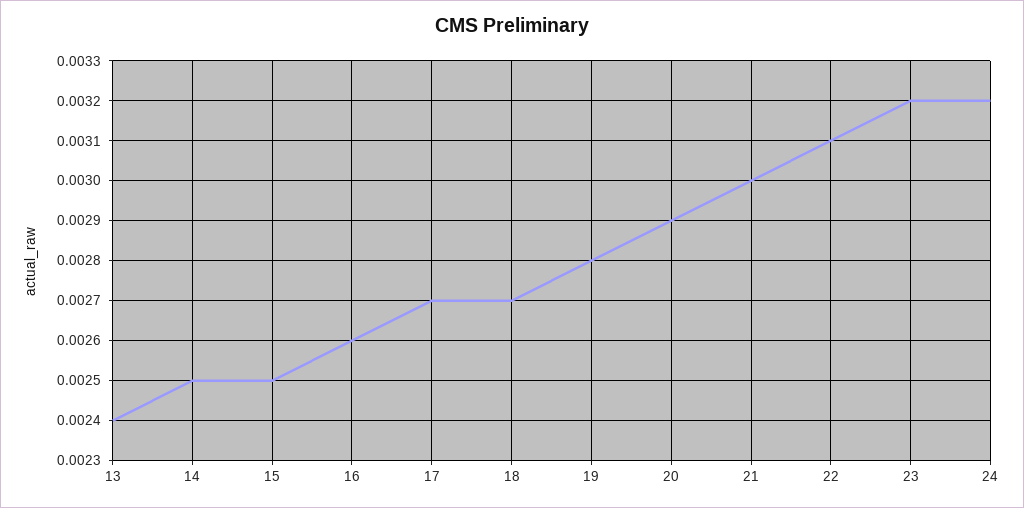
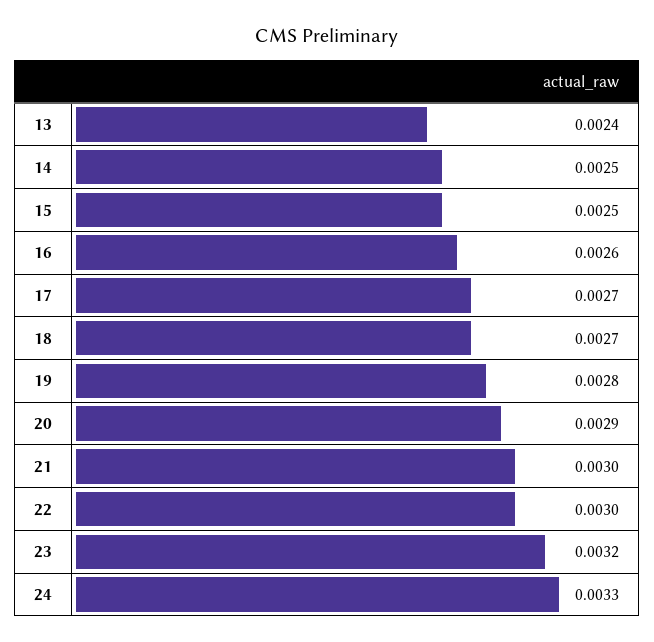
22: 0.0031 -> 0.003
24: 0.0032 -> 0.0033

